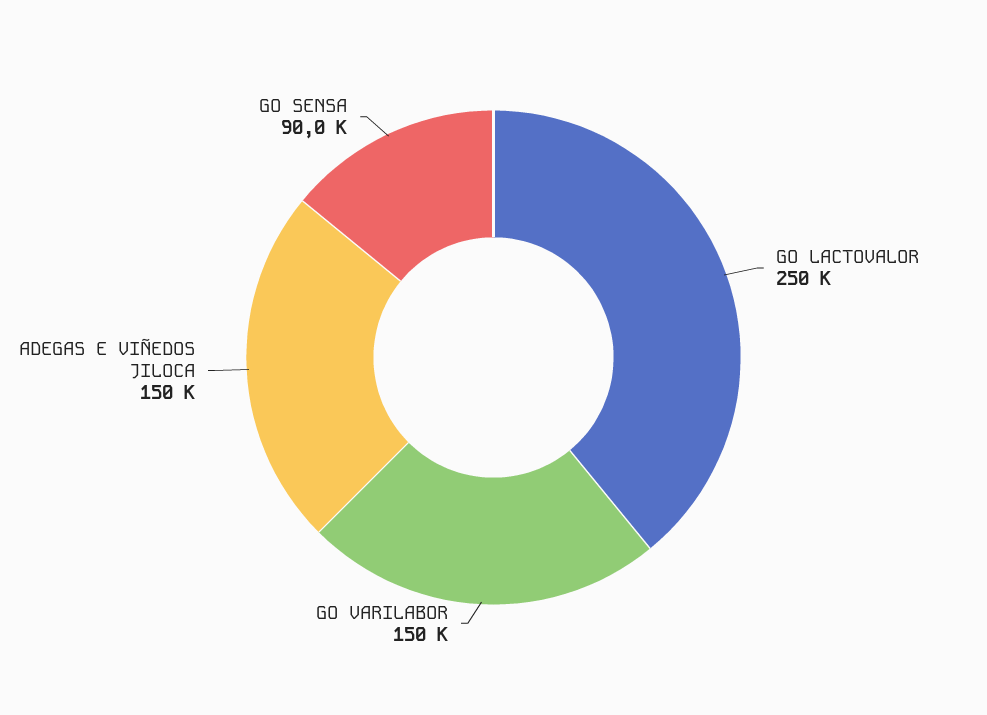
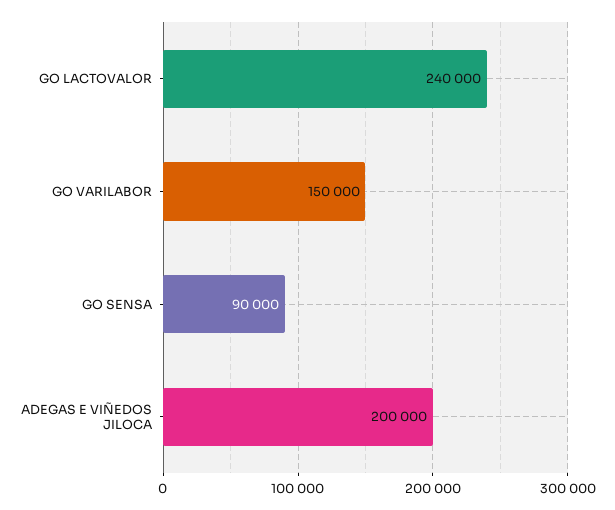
GO LACTOVALOR: 250000 -> 240000
ADEGAS E VIÑEDOS JILOCA: 150000 -> 200000

